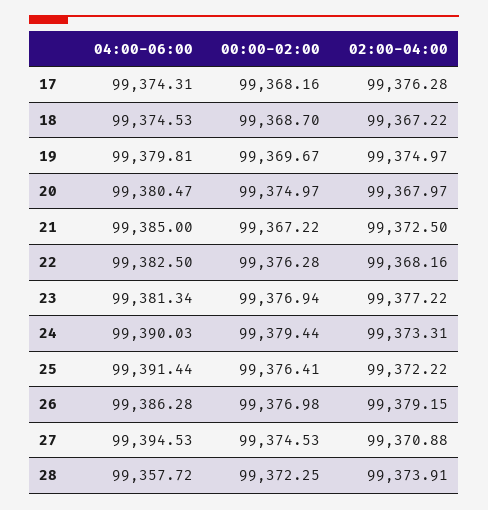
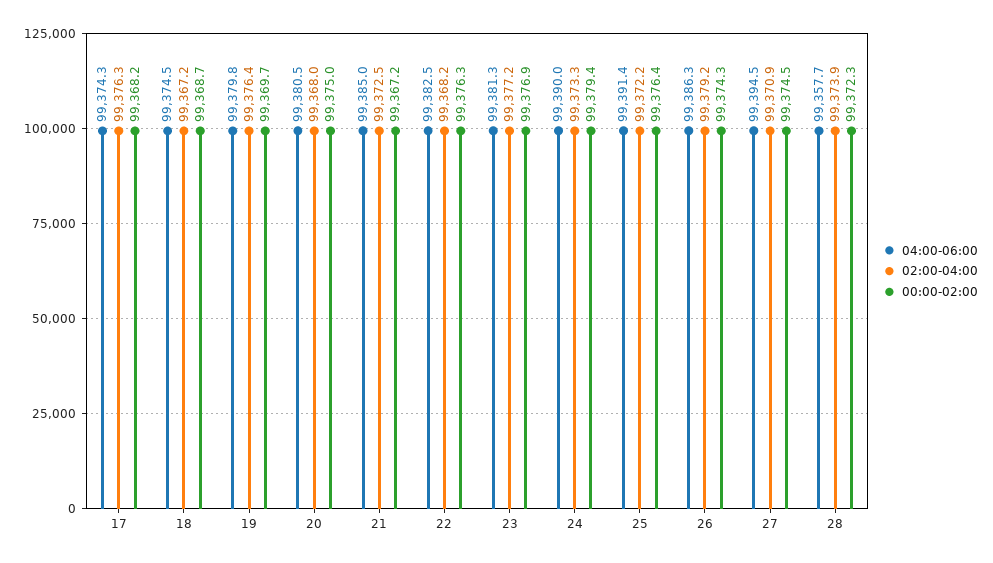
02:00-04:00, 19: 99374.97 -> 99376.4
00:00-02:00, 26: 99376.98 -> 99374.3

